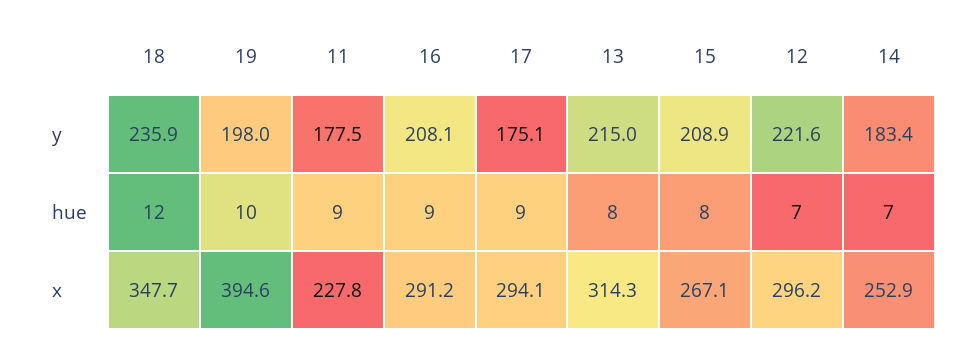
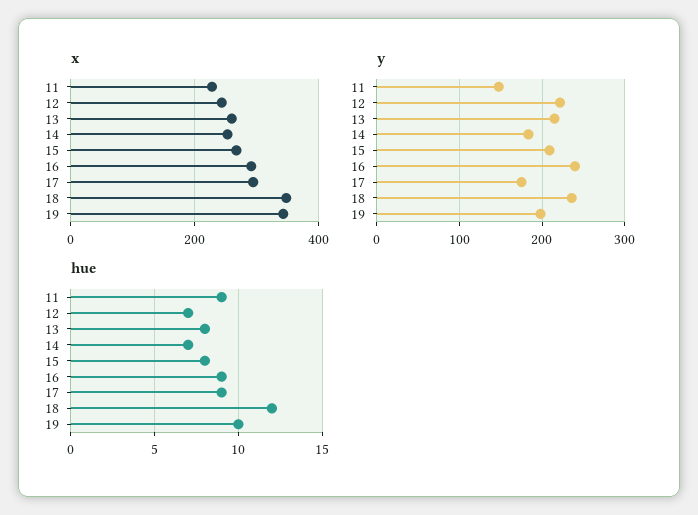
y, 11: 177.5 -> 150
y, 16: 208.1 -> 240
x, 19: 394.6 -> 340
x, 13: 314.3 -> 260
x, 12: 296.2 -> 240

